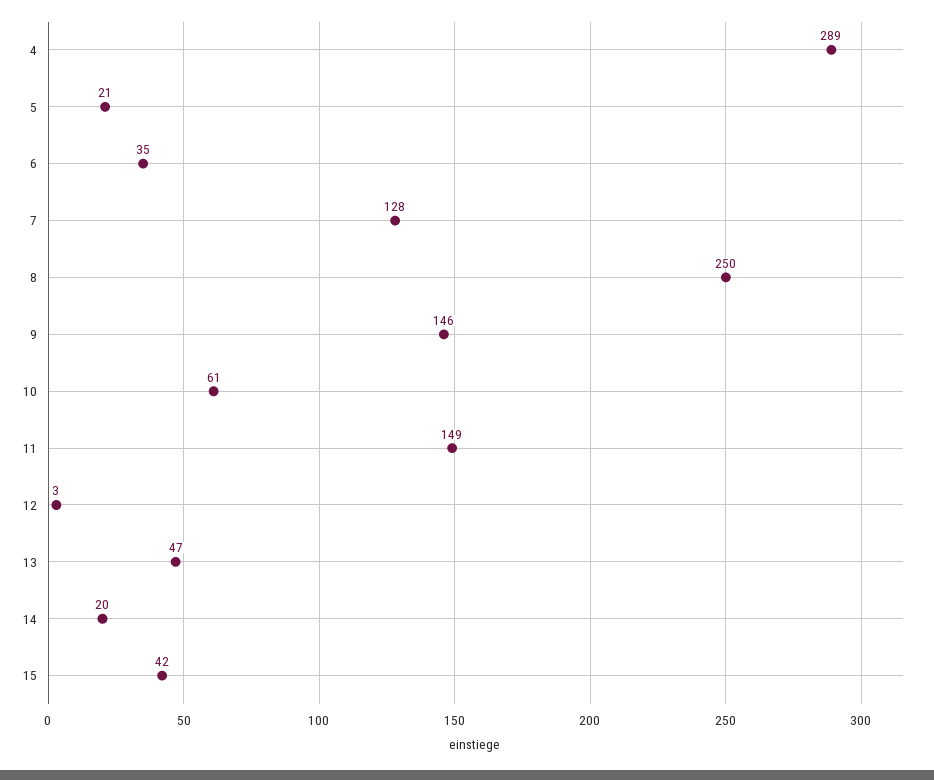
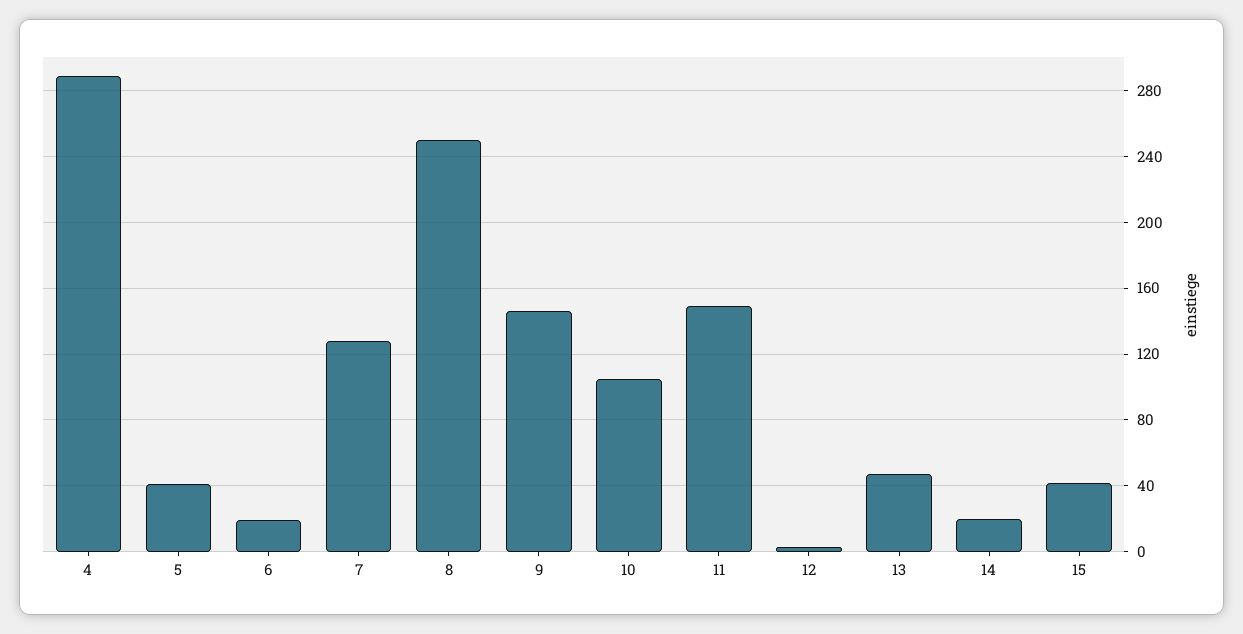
5: 21 -> 40
6: 35 -> 20
10: 61 -> 105

